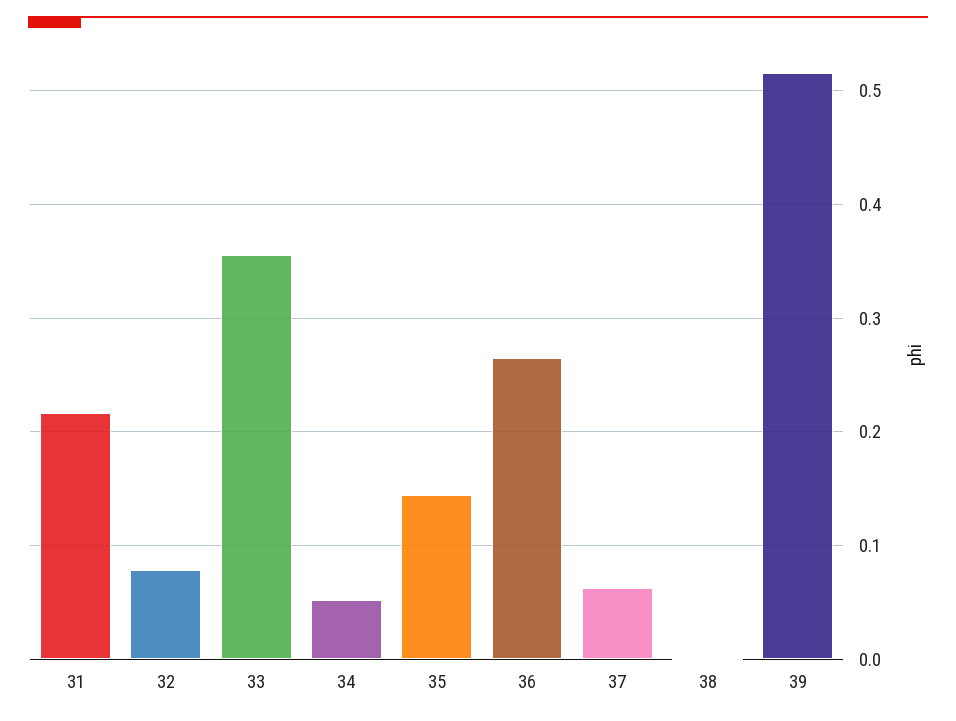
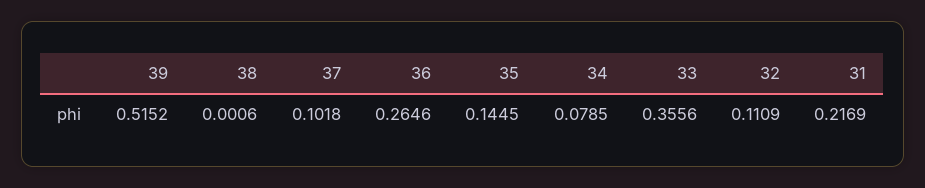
32: 0.08 -> 0.1109
34: 0.05 -> 0.0785
37: 0.06 -> 0.1018

